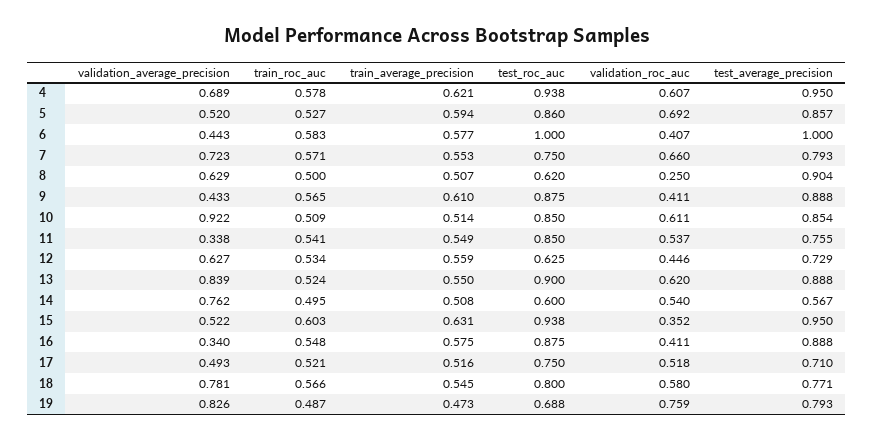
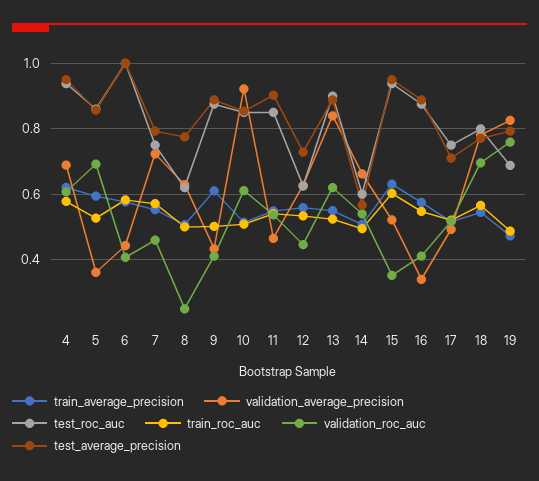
validation_average_precision, 5: 0.52 -> 0.36
validation_roc_auc, 7: 0.66 -> 0.46
test_average_precision, 8: 0.904 -> 0.78
train_roc_auc, 9: 0.565 -> 0.5
validation_average_precision, 11: 0.338 -> 0.46
test_average_precision, 11: 0.755 -> 0.9
validation_average_precision, 14: 0.762 -> 0.66
validation_roc_auc, 18: 0.58 -> 0.7

